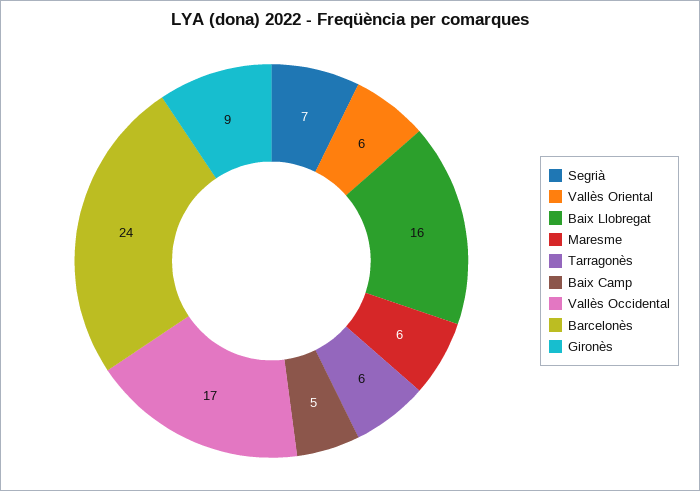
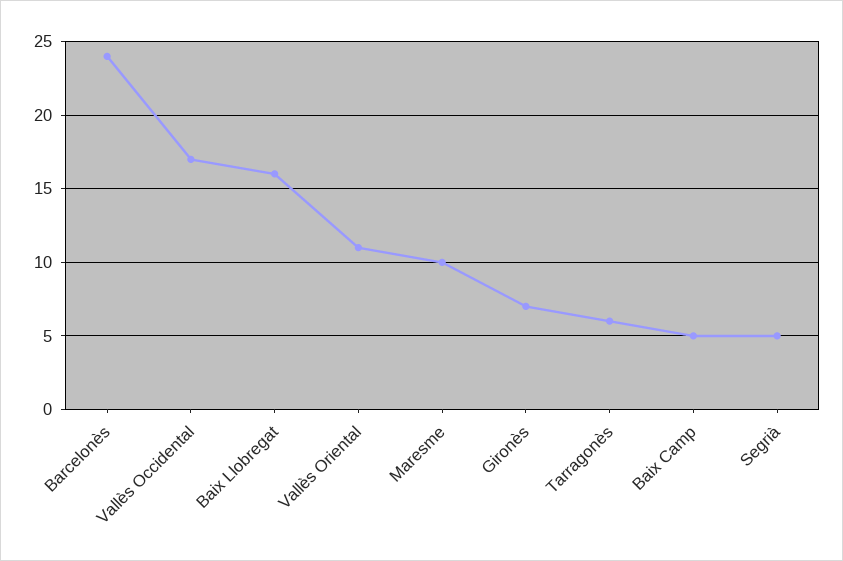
Segrià: 7 -> 5
Vallès Oriental: 6 -> 11
Maresme: 6 -> 10
Gironès: 9 -> 7

